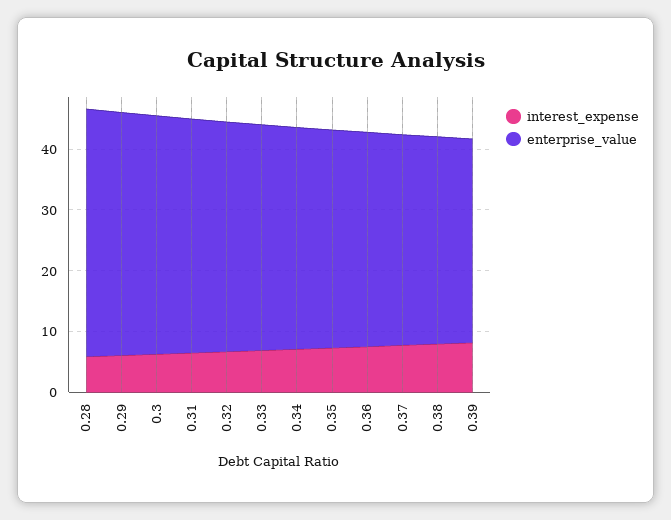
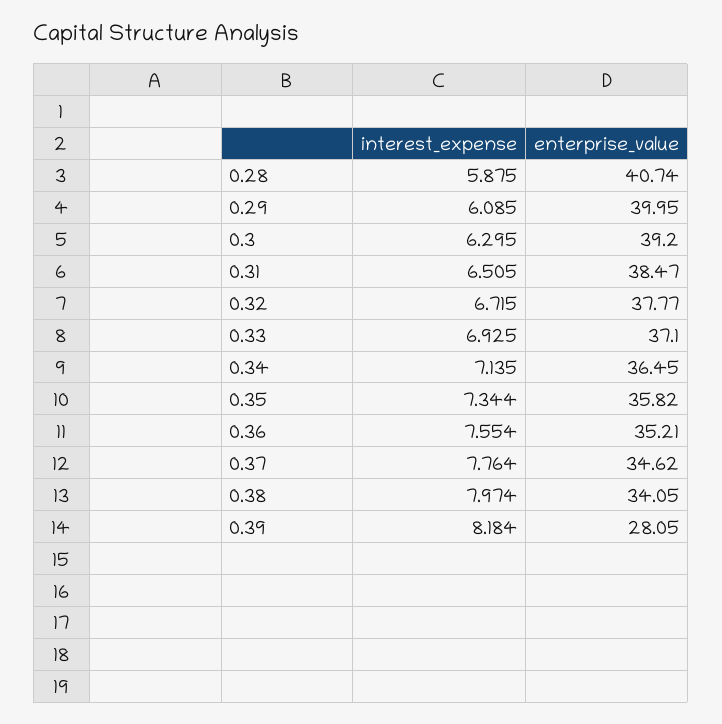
enterprise_value, 0.39: 34 -> 28.05

